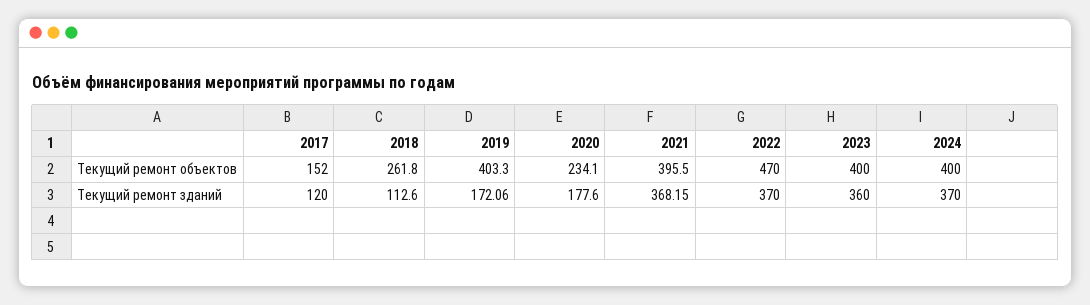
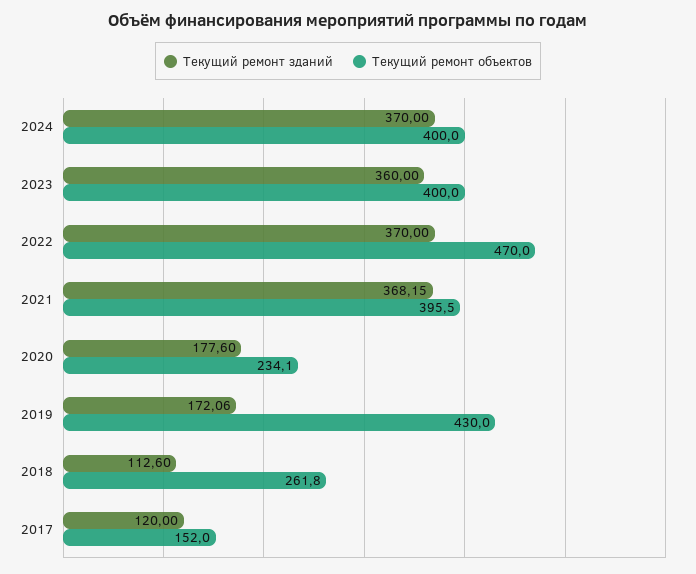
Текущий ремонт объектов, 2019: 403.3 -> 430

